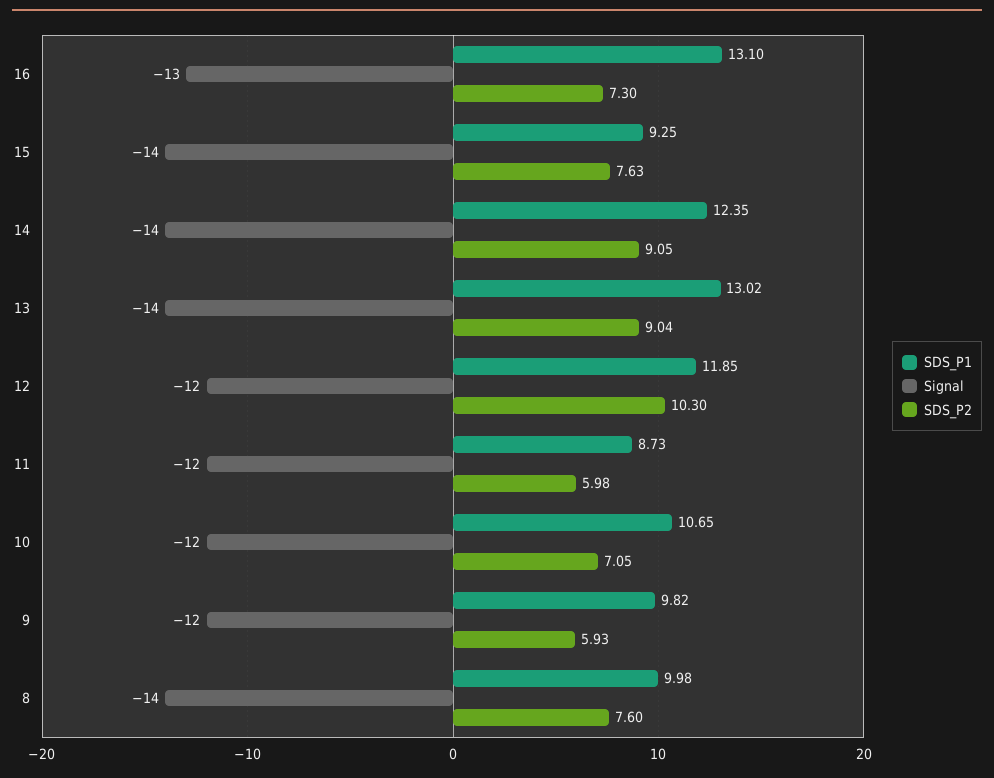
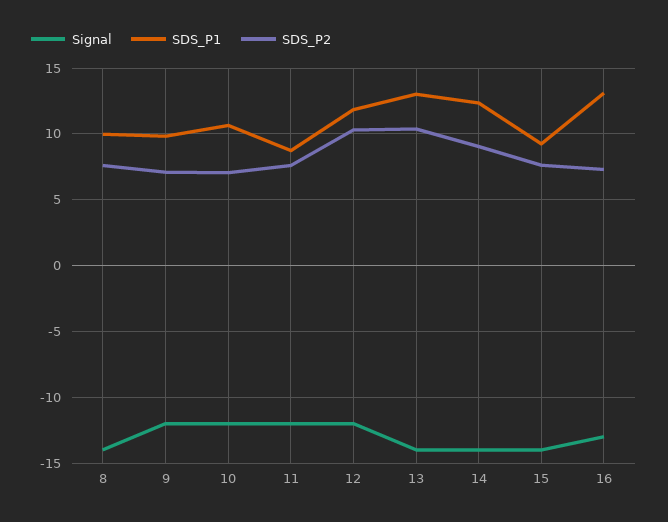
SDS_P2, 13: 9.04 -> 10.5
SDS_P2, 11: 5.98 -> 7.5
SDS_P2, 9: 5.93 -> 7

